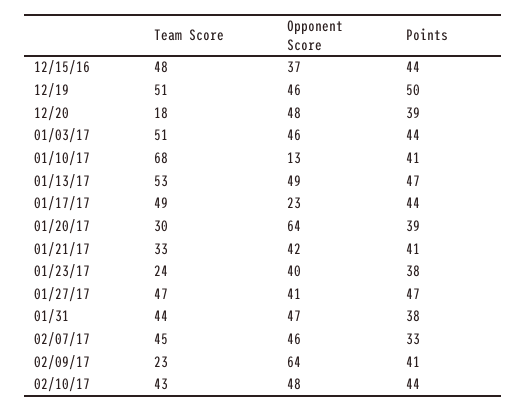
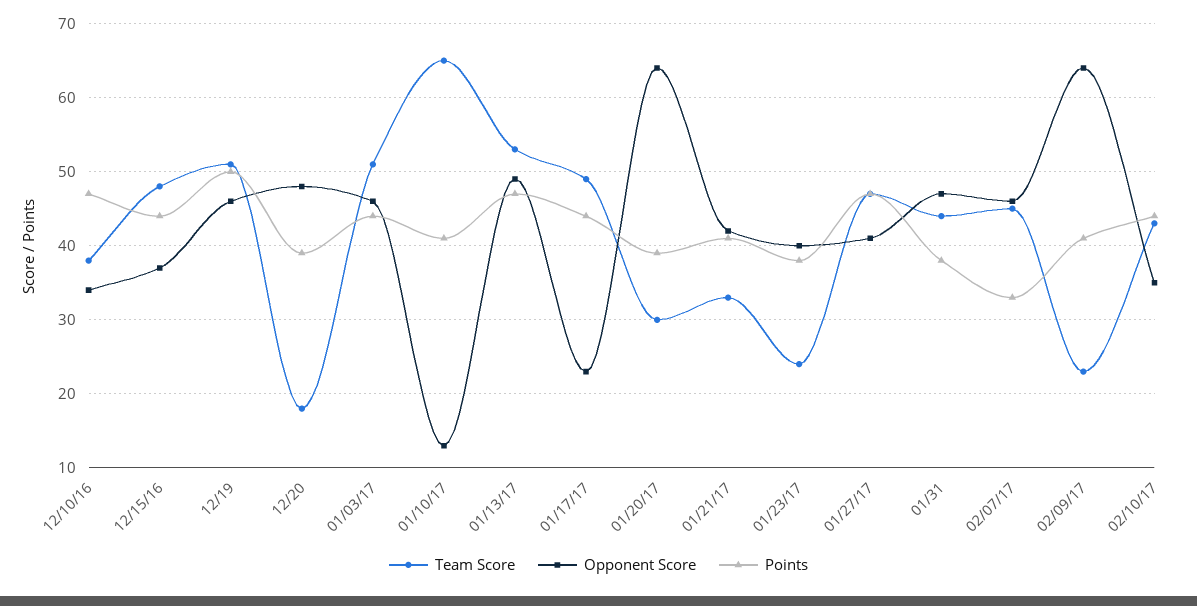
Team Score, 01/10/17: 68 -> 65
Opponent Score, 02/10/17: 48 -> 35
Team Score, 12/10/16: none -> 38
Opponent Score, 12/10/16: none -> 34
Points, 12/10/16: none -> 47

